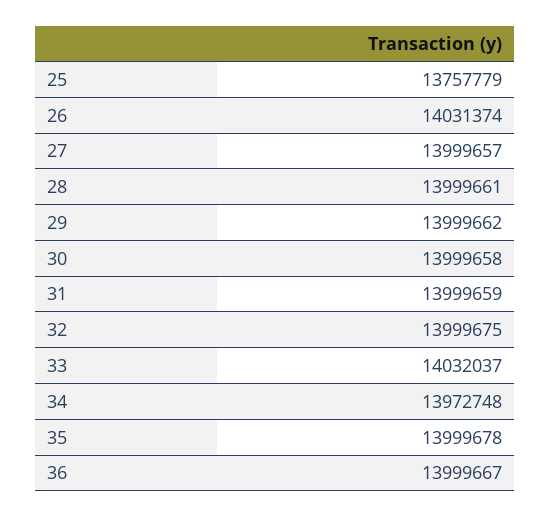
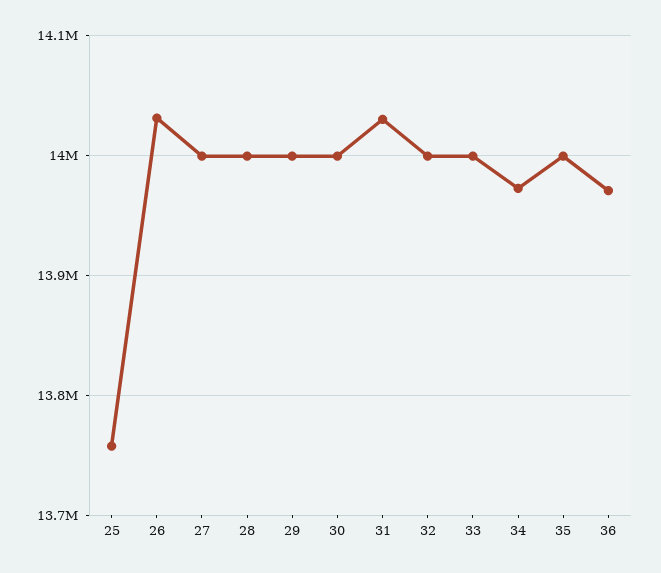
31: 13999659 -> 14030000
33: 14032037 -> 14000000
36: 13999667 -> 13970000

